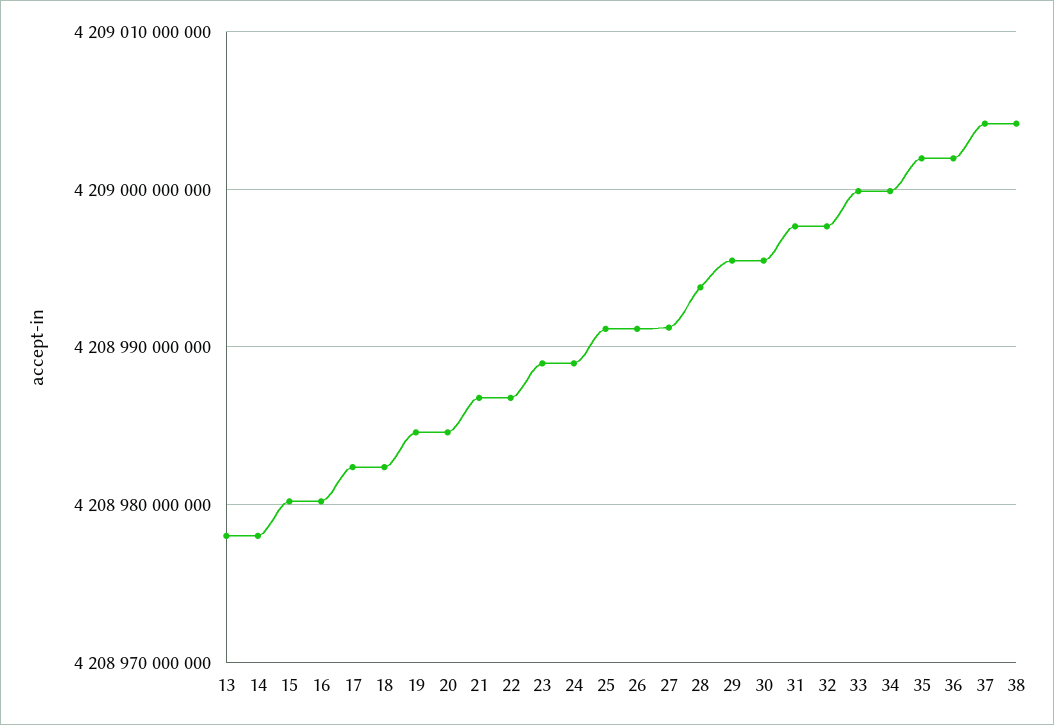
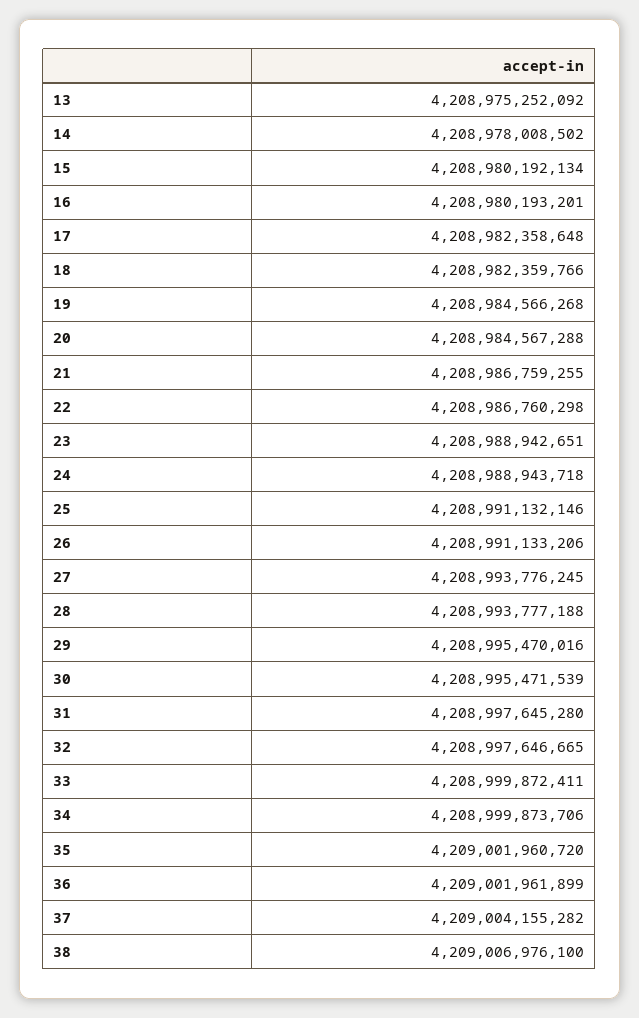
13: 4208978000000 -> 4208975252092
27: 4208991000000 -> 4208993776245
38: 4209004000000 -> 4209006976100

